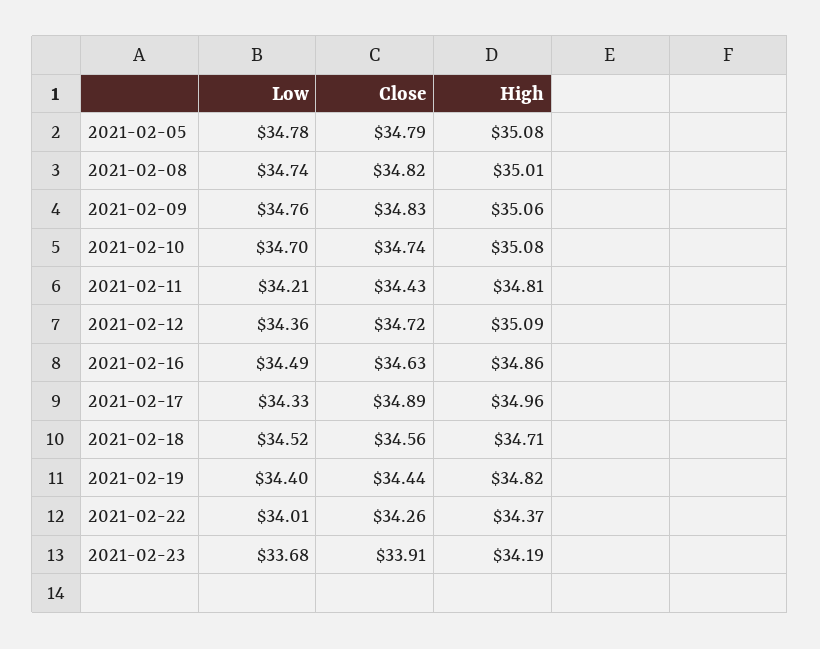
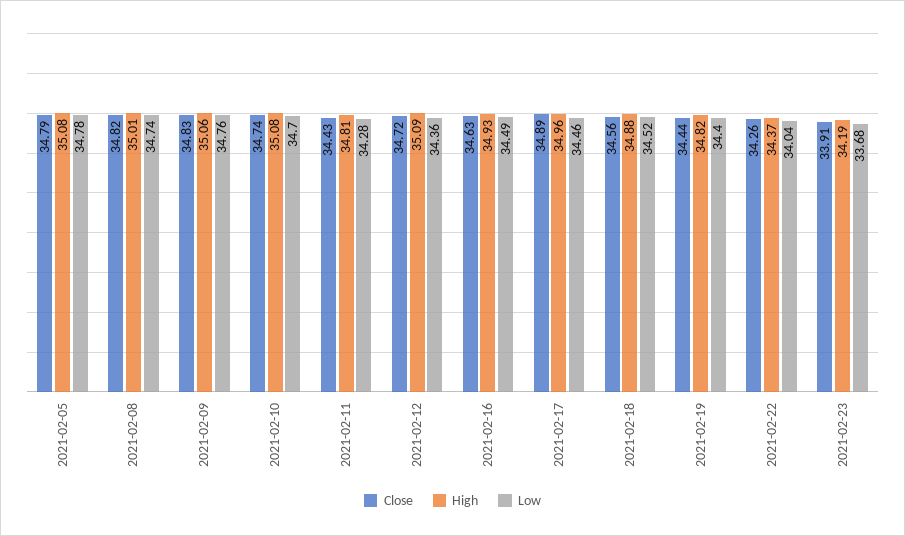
Low, 2021-02-11: 34.21 -> 34.28
High, 2021-02-16: 34.86 -> 34.93
Low, 2021-02-17: 34.33 -> 34.46
High, 2021-02-18: 34.71 -> 34.88
Low, 2021-02-22: 34.01 -> 34.04

